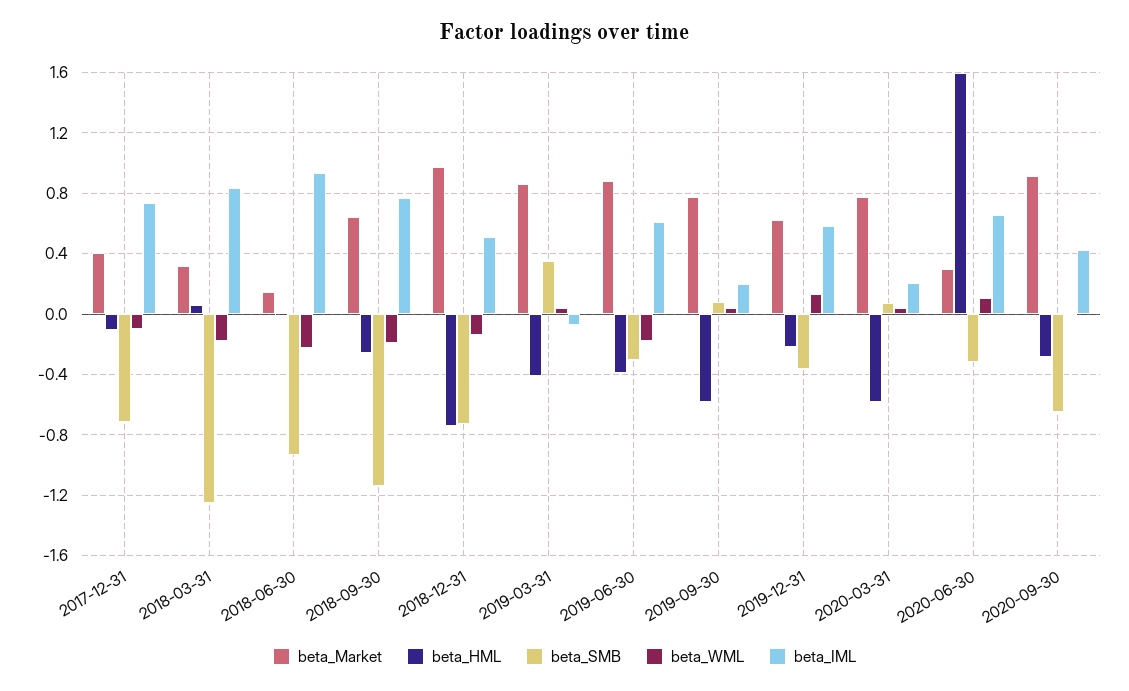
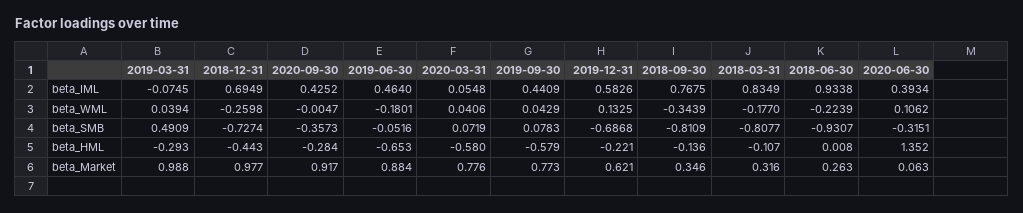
beta_Market, 2017-12-31: 0.4 -> none
beta_HML, 2017-12-31: -0.1 -> none
beta_SMB, 2017-12-31: -0.7 -> none
beta_WML, 2017-12-31: -0.1 -> none
beta_IML, 2017-12-31: 0.75 -> none
beta_HML, 2018-03-31: 0.05 -> -0.107
beta_SMB, 2018-03-31: -1.25 -> -0.8077
beta_Market, 2018-06-30: 0.15 -> 0.263
beta_Market, 2018-09-30: 0.65 -> 0.346
beta_HML, 2018-09-30: -0.25 -> -0.136
beta_SMB, 2018-09-30: -1.15 -> -0.8109
beta_WML, 2018-09-30: -0.2 -> -0.3439
beta_HML, 2018-12-31: -0.75 -> -0.443
beta_WML, 2018-12-31: -0.15 -> -0.2598
beta_IML, 2018-12-31: 0.5 -> 0.6949
beta_Market, 2019-03-31: 0.85 -> 0.988
beta_HML, 2019-03-31: -0.4 -> -0.293
beta_SMB, 2019-03-31: 0.35 -> 0.4909
beta_HML, 2019-06-30: -0.4 -> -0.653
beta_SMB, 2019-06-30: -0.3 -> -0.0516
beta_IML, 2019-06-30: 0.6 -> 0.464
beta_IML, 2019-09-30: 0.2 -> 0.4409
beta_SMB, 2019-12-31: -0.35 -> -0.6868
beta_IML, 2020-03-31: 0.2 -> 0.0548
beta_Market, 2020-06-30: 0.3 -> 0.063
beta_HML, 2020-06-30: 1.6 -> 1.352
beta_IML, 2020-06-30: 0.65 -> 0.3934
beta_SMB, 2020-09-30: -0.65 -> -0.3573

